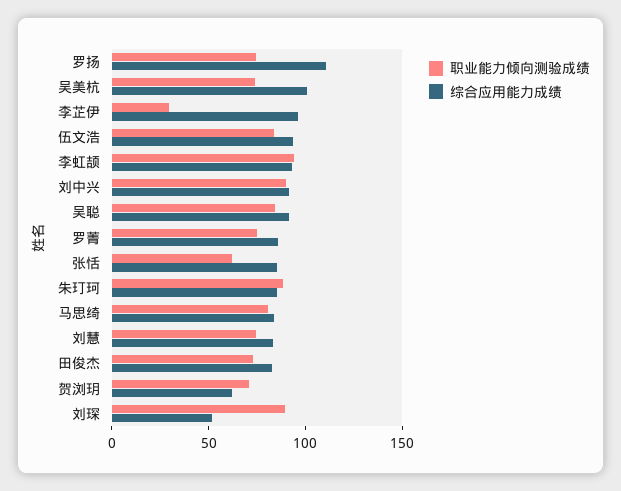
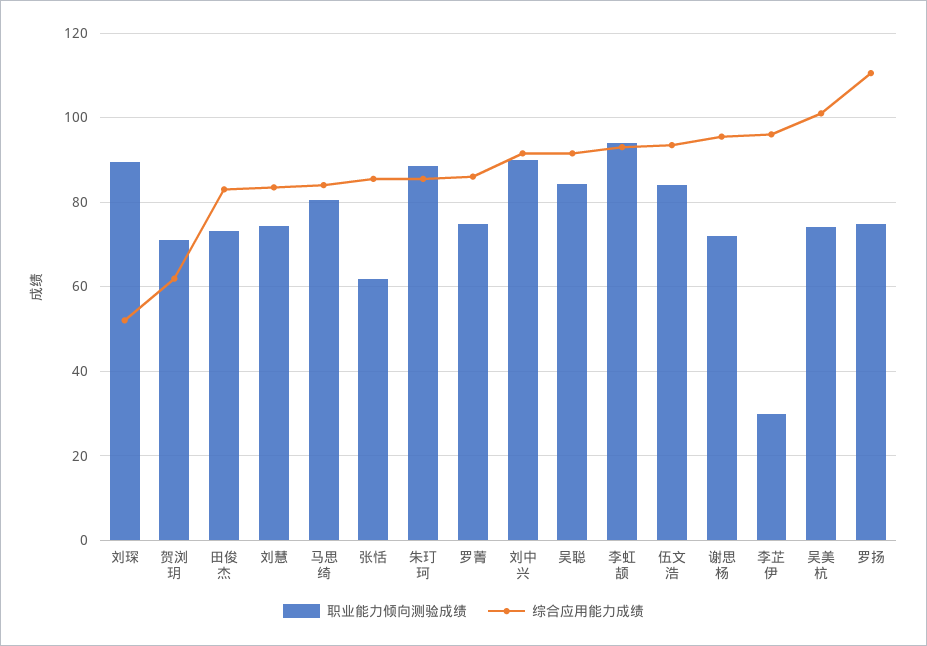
职业能力倾向测验成绩, 谢思杨: none -> 72
综合应用能力成绩, 谢思杨: none -> 96

